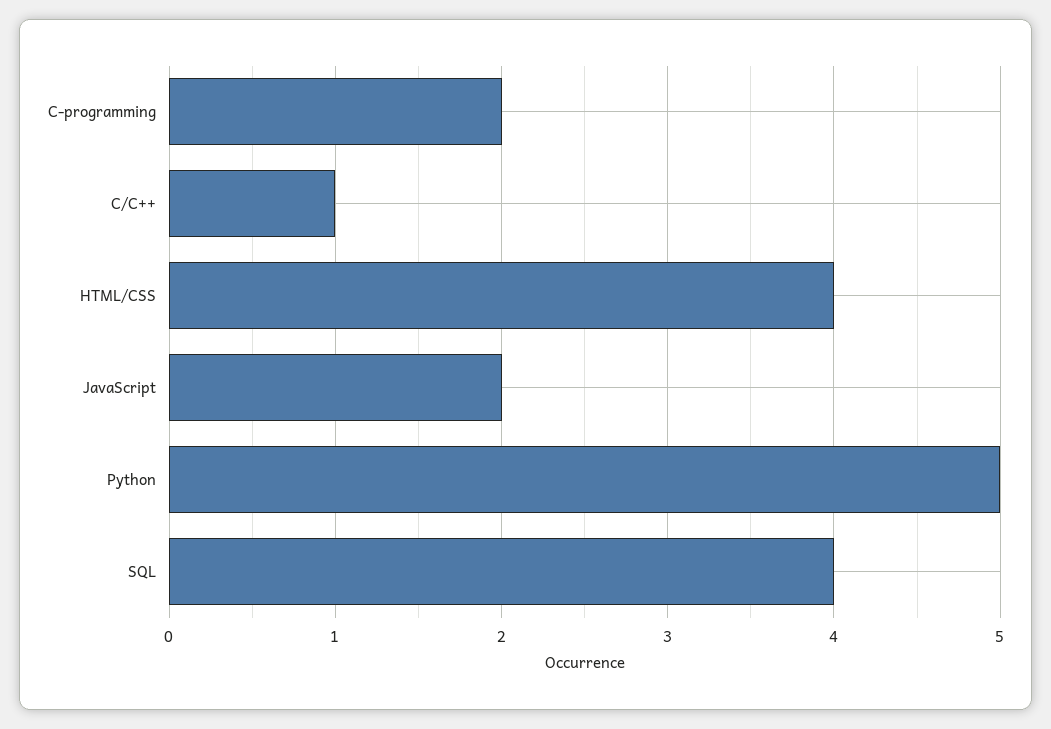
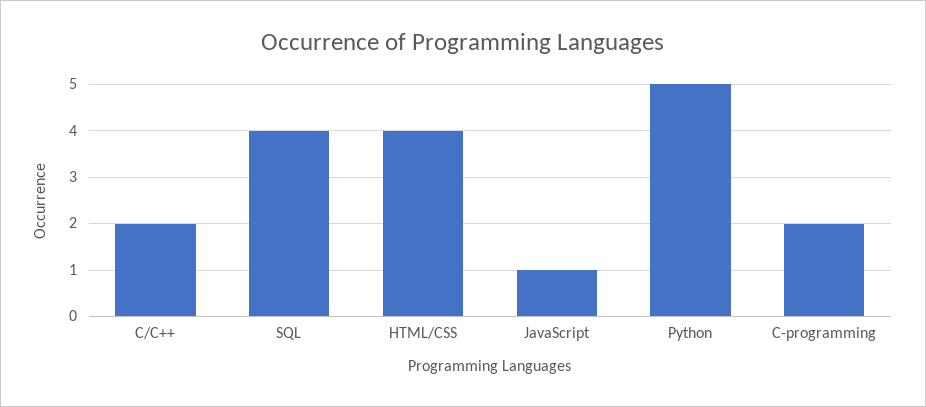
C/C++: 1 -> 2
JavaScript: 2 -> 1

